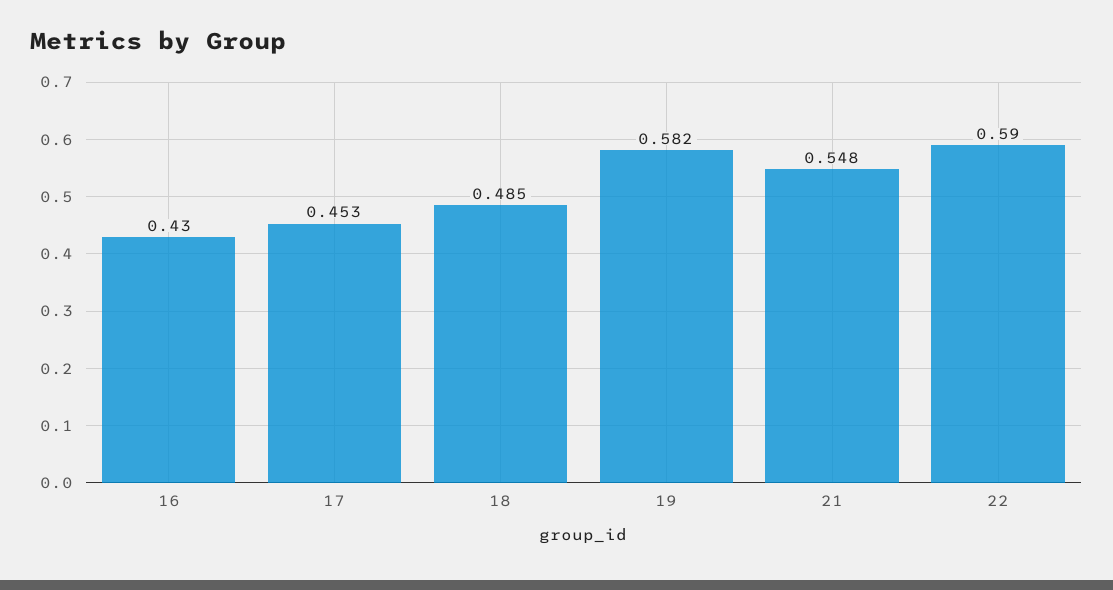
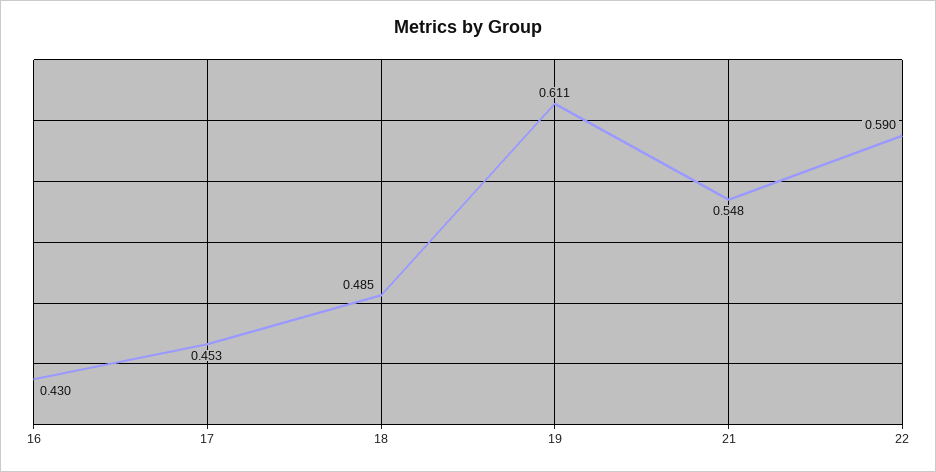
19: 0.582 -> 0.611

